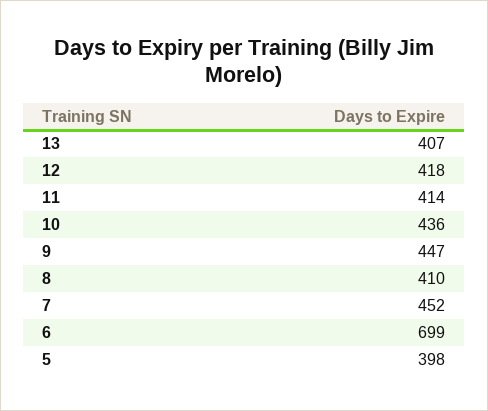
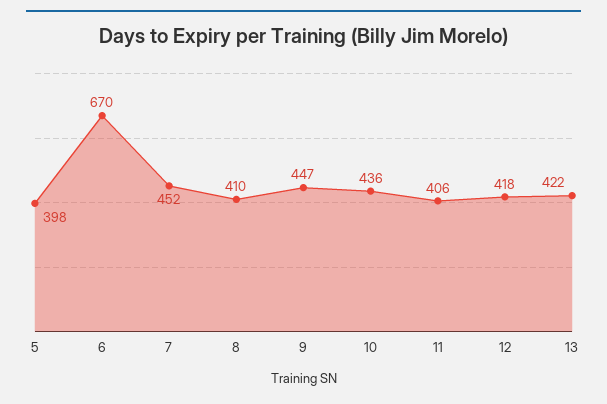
13: 407 -> 422
11: 414 -> 406
6: 699 -> 670

